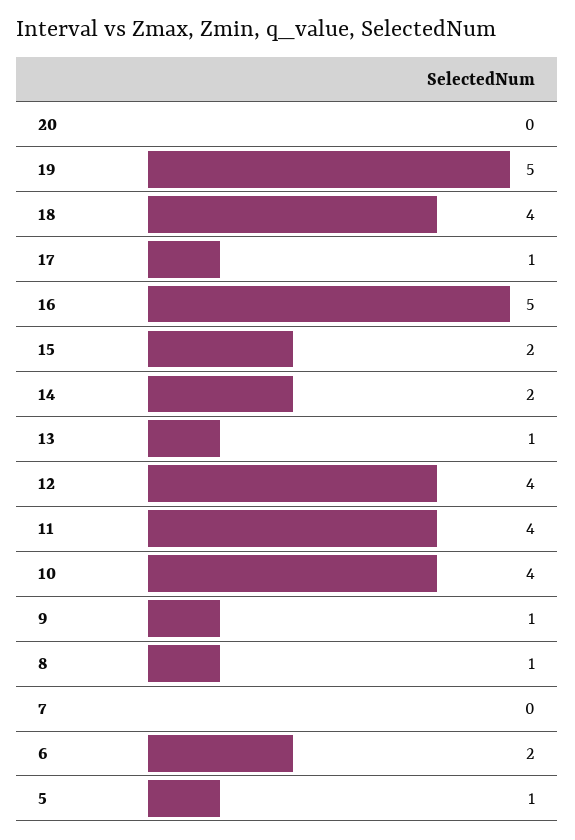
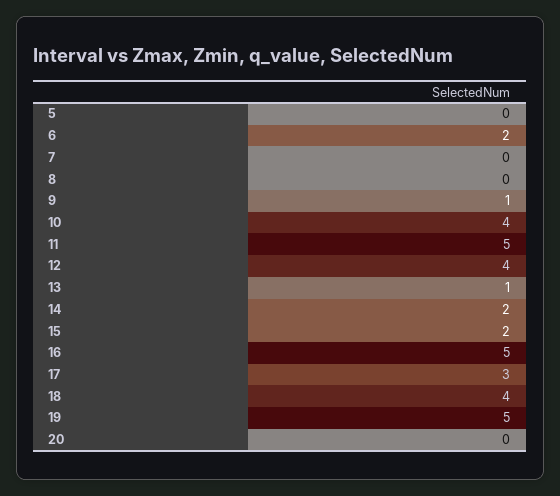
17: 1 -> 3
11: 4 -> 5
8: 1 -> 0
5: 1 -> 0

